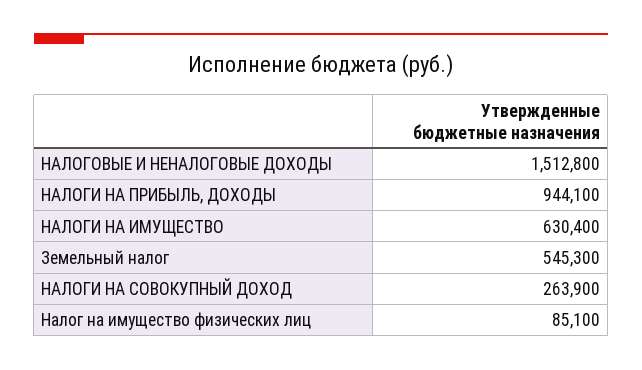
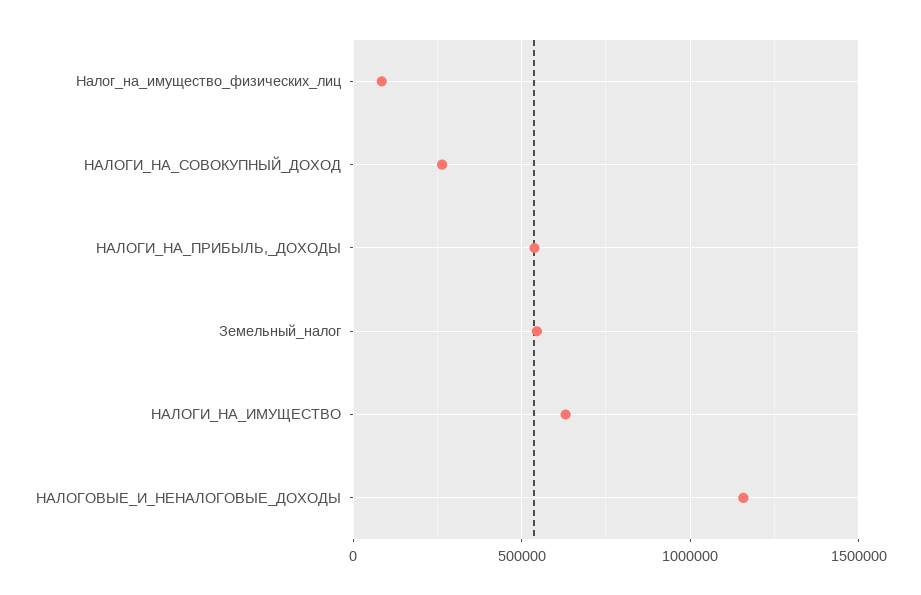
НАЛОГОВЫЕ И НЕНАЛОГОВЫЕ ДОХОДЫ: 1512800 -> 1150000
НАЛОГИ НА ПРИБЫЛЬ, ДОХОДЫ: 944100 -> 550000

